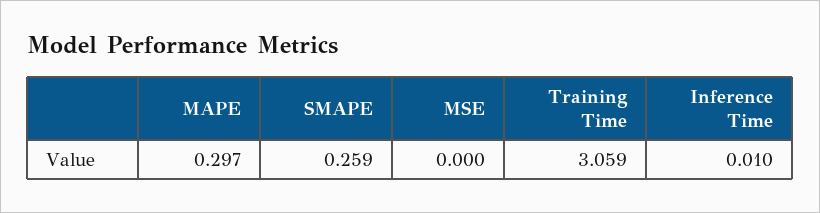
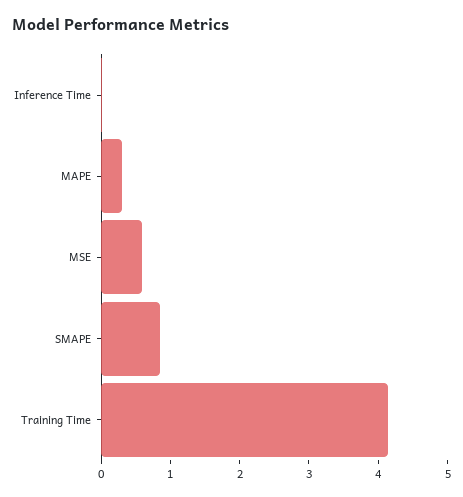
SMAPE: 0.259 -> 0.8
MSE: 0 -> 0.6
Training Time: 3.059 -> 4.2

